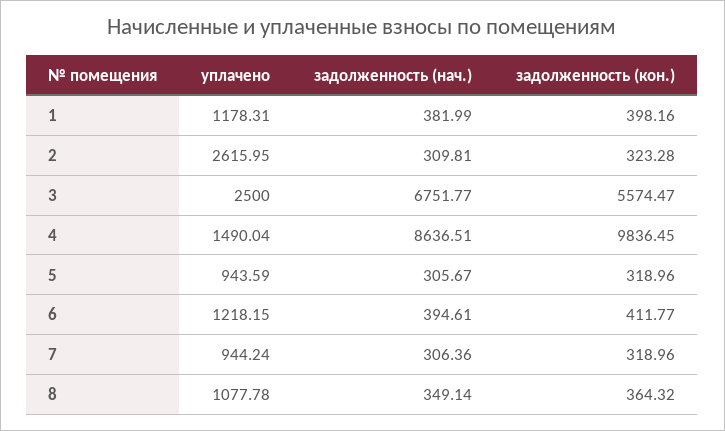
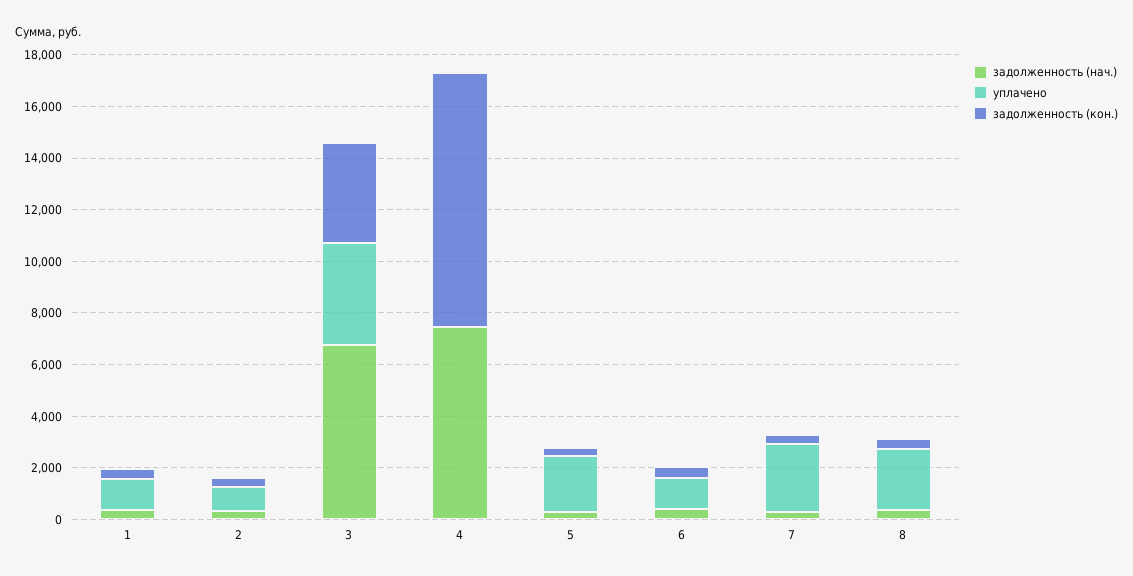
уплачено, 2: 2615.95 -> 1000
уплачено, 3: 2500 -> 4000
задолженность (кон.), 3: 5574.47 -> 4000
уплачено, 4: 1490.04 -> 0
задолженность (нач.), 4: 8636.51 -> 7500
уплачено, 5: 943.59 -> 2000
уплачено, 7: 944.24 -> 2500
уплачено, 8: 1077.78 -> 2500

